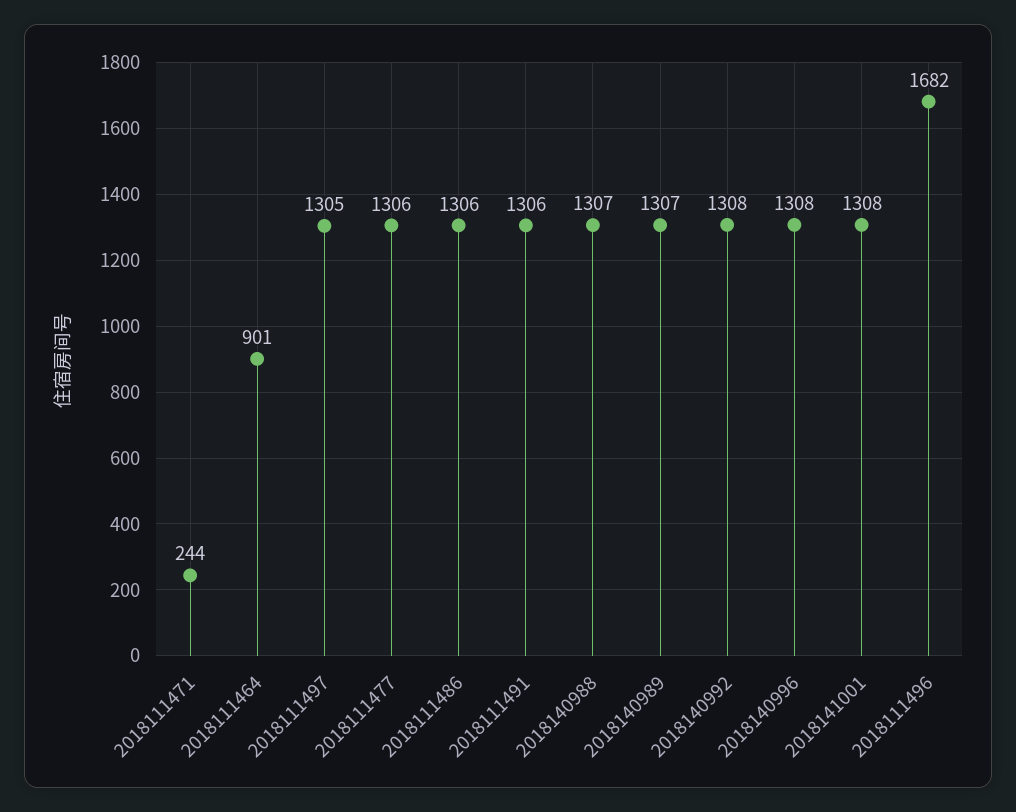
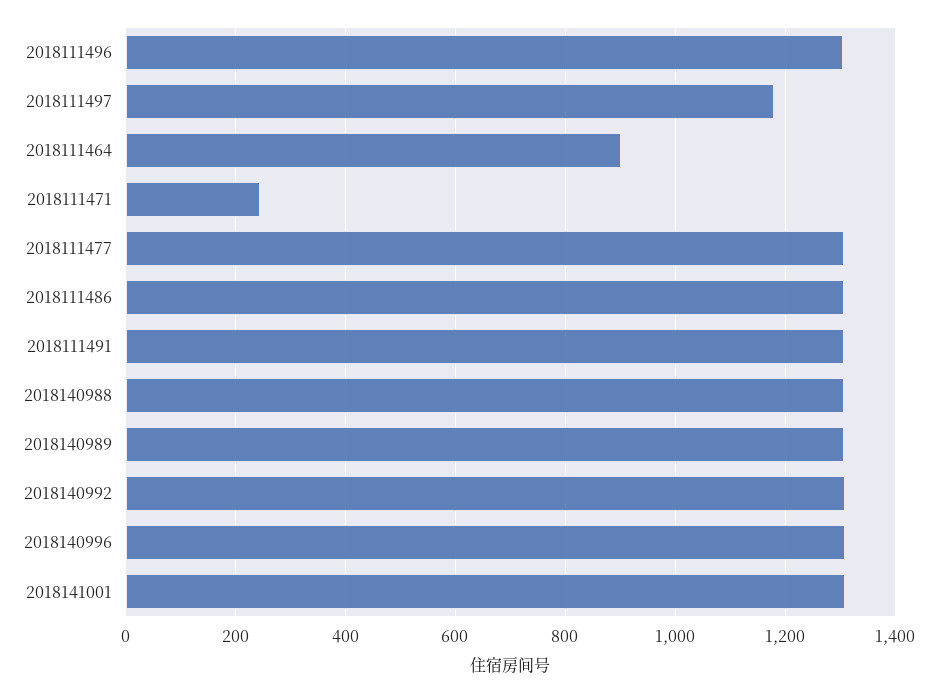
2018111497: 1305 -> 1180
2018111496: 1682 -> 1300

